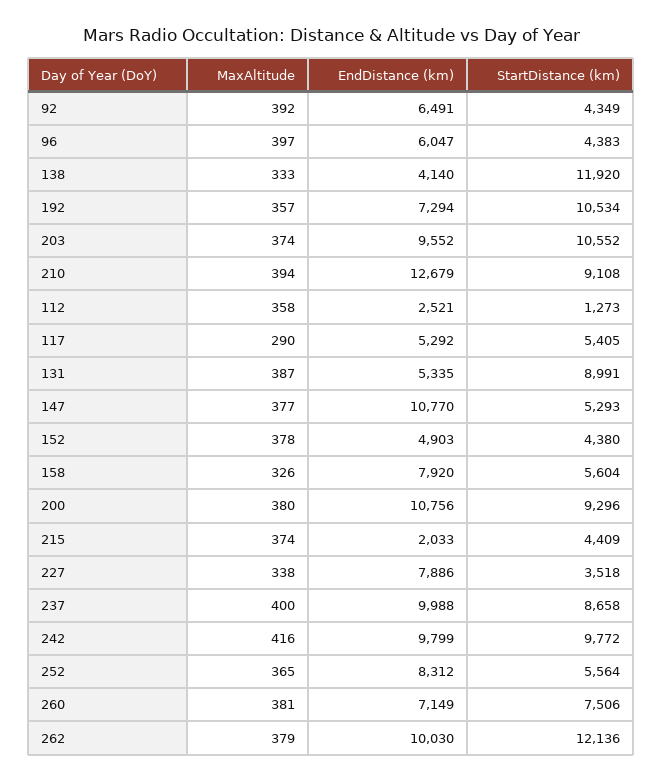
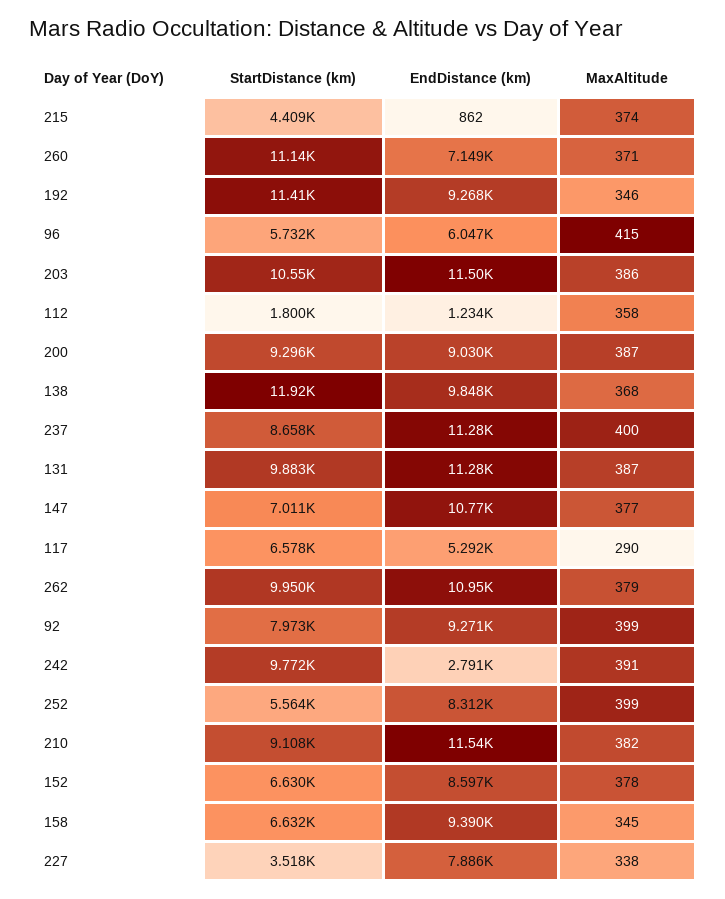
MaxAltitude, 92: 392 -> 399
EndDistance (km), 92: 6491 -> 9271
StartDistance (km), 92: 4349 -> 7973
MaxAltitude, 96: 397 -> 415
StartDistance (km), 96: 4383 -> 5732
MaxAltitude, 138: 333 -> 368
EndDistance (km), 138: 4140 -> 9848
MaxAltitude, 192: 357 -> 346
EndDistance (km), 192: 7294 -> 9268
StartDistance (km), 192: 10534 -> 11410
MaxAltitude, 203: 374 -> 386
EndDistance (km), 203: 9552 -> 11500
MaxAltitude, 210: 394 -> 382
EndDistance (km), 210: 12679 -> 11540
EndDistance (km), 112: 2521 -> 1234
StartDistance (km), 112: 1273 -> 1800
StartDistance (km), 117: 5405 -> 6578
EndDistance (km), 131: 5335 -> 11280
StartDistance (km), 131: 8991 -> 9883
StartDistance (km), 147: 5293 -> 7011
EndDistance (km), 152: 4903 -> 8597
StartDistance (km), 152: 4380 -> 6630
MaxAltitude, 158: 326 -> 345
EndDistance (km), 158: 7920 -> 9390
StartDistance (km), 158: 5604 -> 6632
MaxAltitude, 200: 380 -> 387
EndDistance (km), 200: 10756 -> 9030
EndDistance (km), 215: 2033 -> 862
EndDistance (km), 237: 9988 -> 11280
MaxAltitude, 242: 416 -> 391
EndDistance (km), 242: 9799 -> 2791
MaxAltitude, 252: 365 -> 399
MaxAltitude, 260: 381 -> 371
StartDistance (km), 260: 7506 -> 11140
EndDistance (km), 262: 10030 -> 10950
StartDistance (km), 262: 12136 -> 9950

